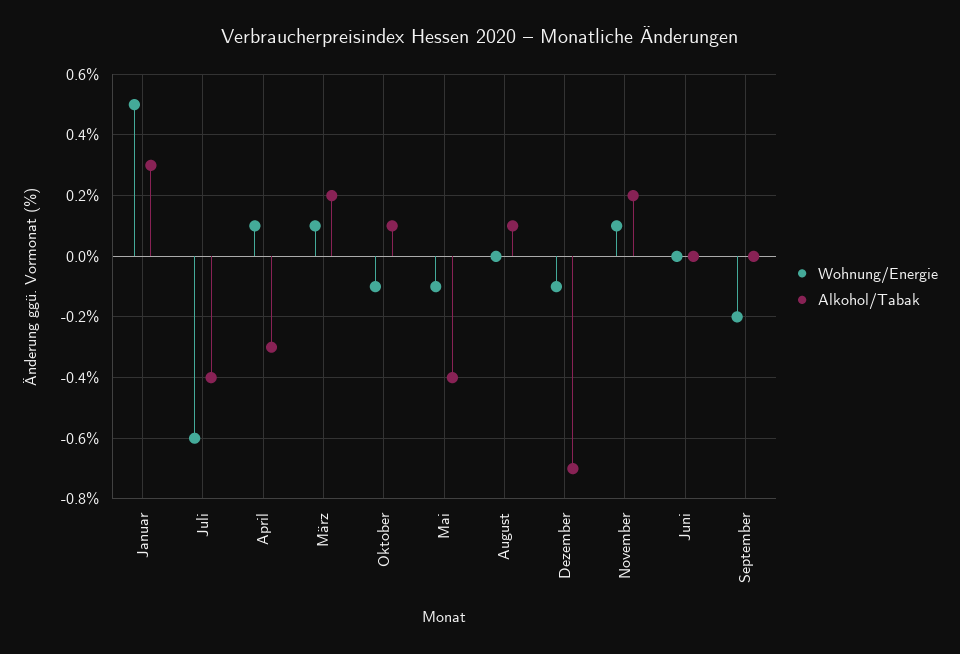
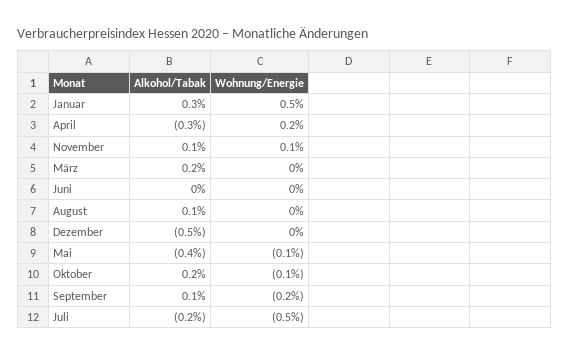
Wohnung/Energie, Juli: -0.6 -> -0.5
Alkohol/Tabak, Juli: -0.4 -> -0.2
Wohnung/Energie, April: 0.1 -> 0.2
Wohnung/Energie, März: 0.1 -> 0
Alkohol/Tabak, Oktober: 0.1 -> 0.2
Wohnung/Energie, Dezember: -0.1 -> 0
Alkohol/Tabak, Dezember: -0.7 -> -0.5
Alkohol/Tabak, November: 0.2 -> 0.1
Alkohol/Tabak, September: 0 -> 0.1

